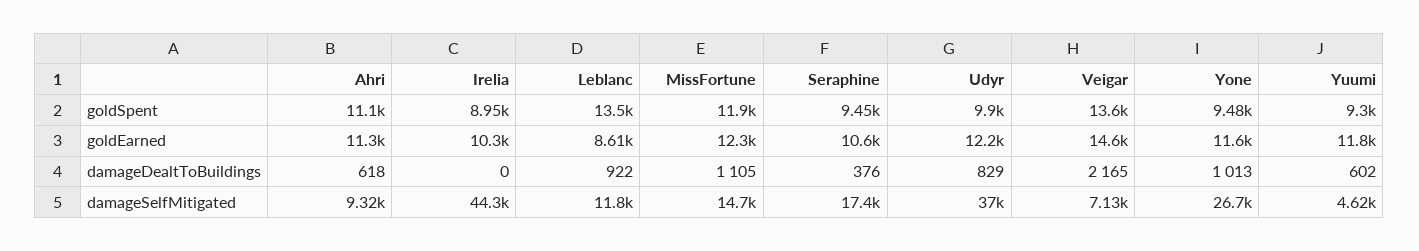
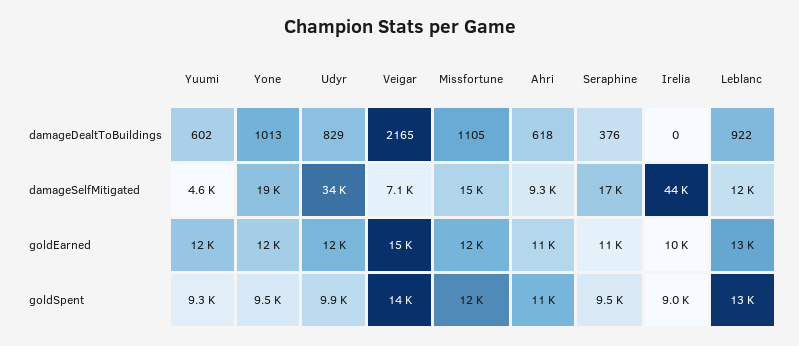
Leblanc, goldEarned: 8610 -> 13000
Udyr, damageSelfMitigated: 37000 -> 34000
Yone, damageSelfMitigated: 26700 -> 19000

